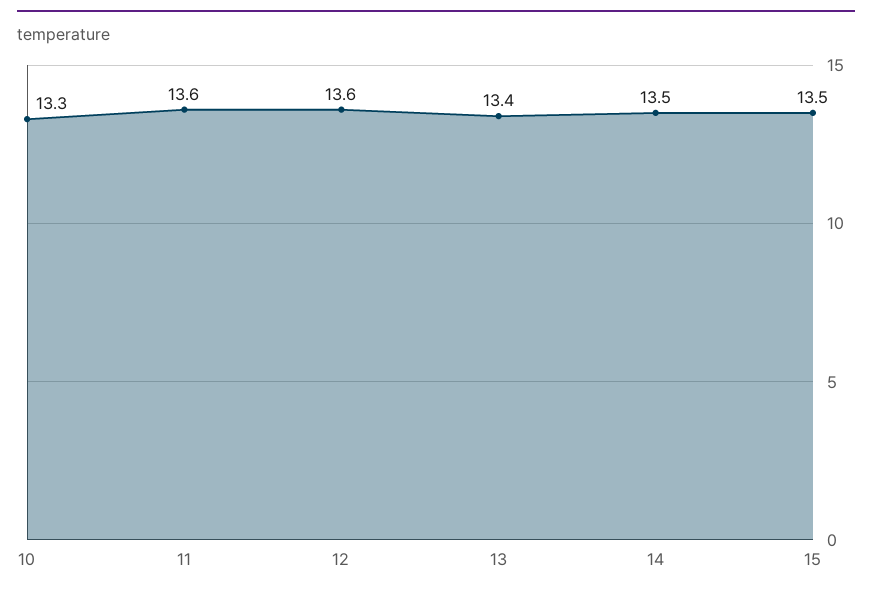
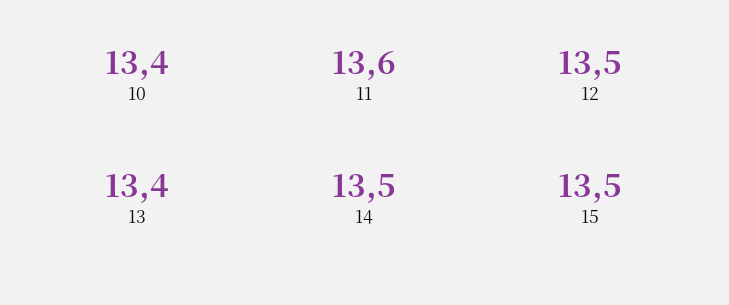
10: 13.3 -> 13.4
12: 13.6 -> 13.5

